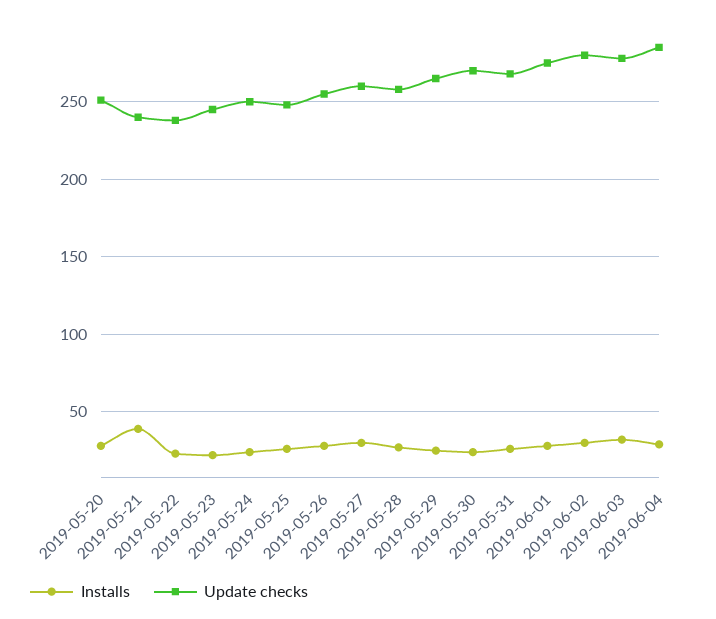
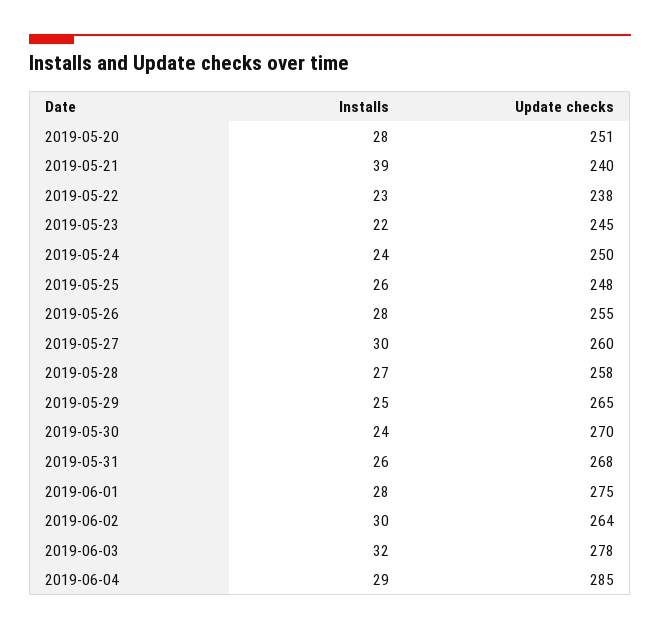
Update checks, 2019-06-02: 280 -> 264

